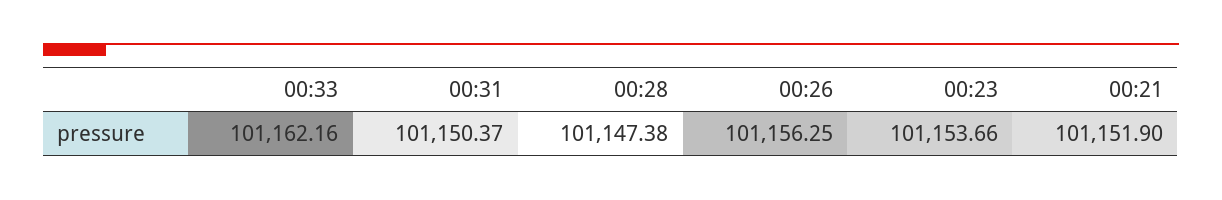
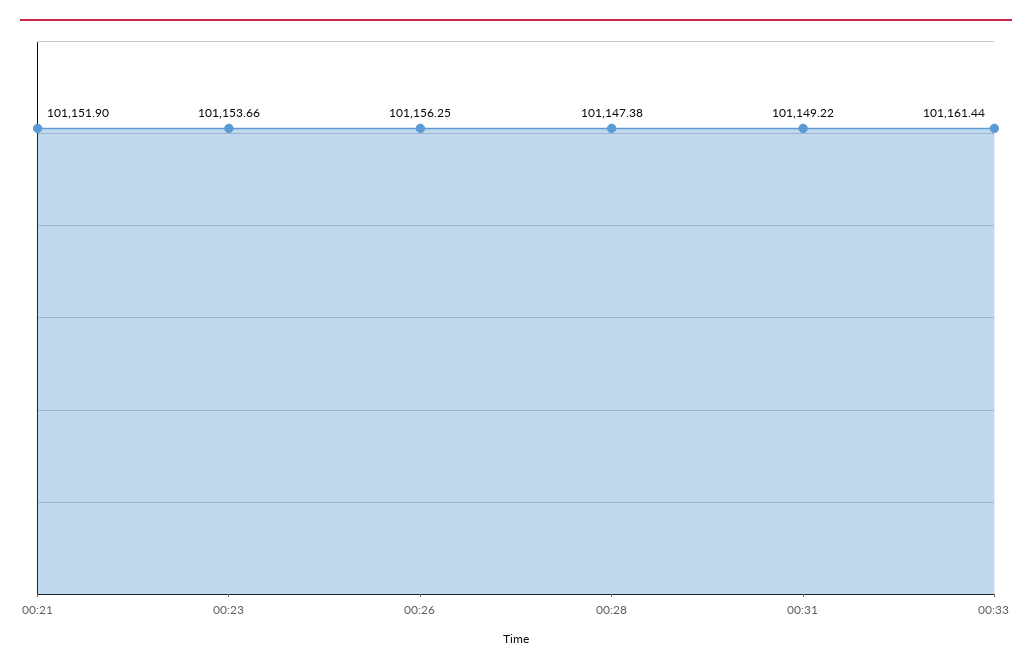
00:33: 101162.16 -> 101161.44
00:31: 101150.37 -> 101149.22

